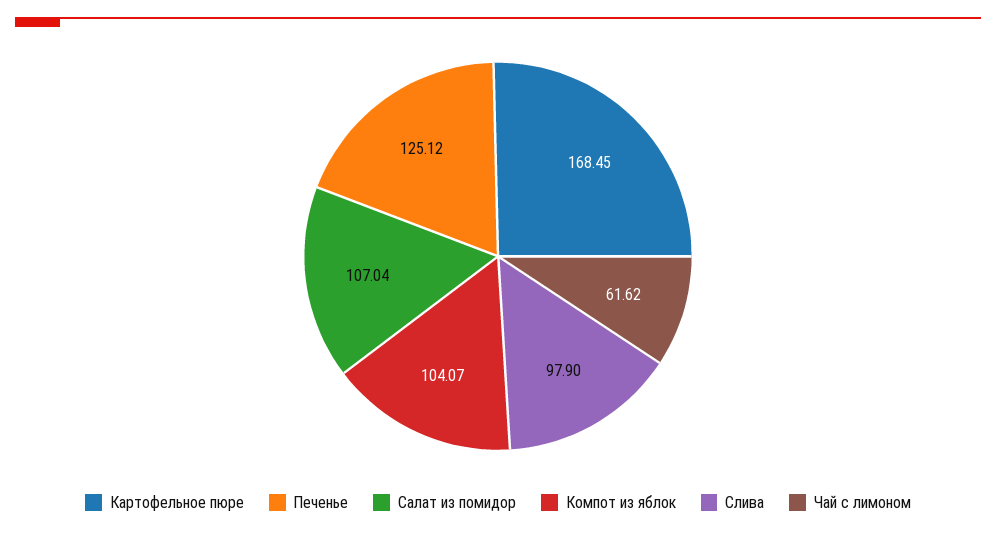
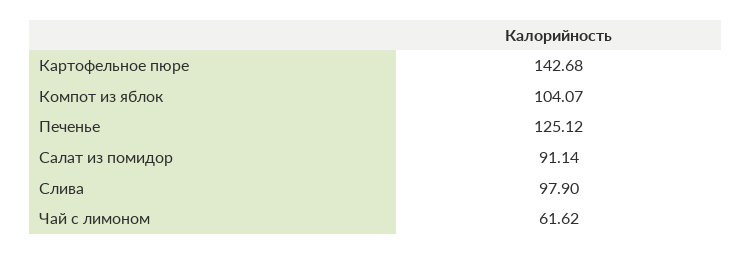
Картофельное пюре: 168.45 -> 142.68
Салат из помидор: 107.04 -> 91.14

